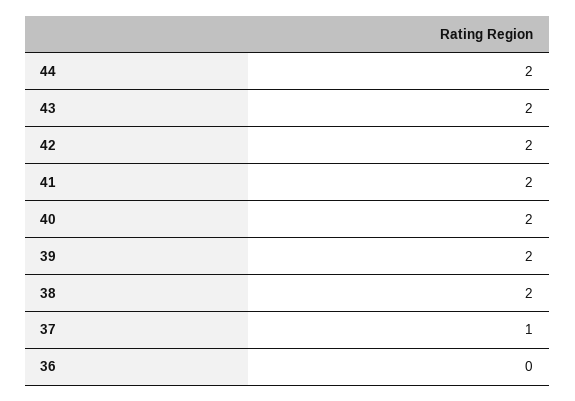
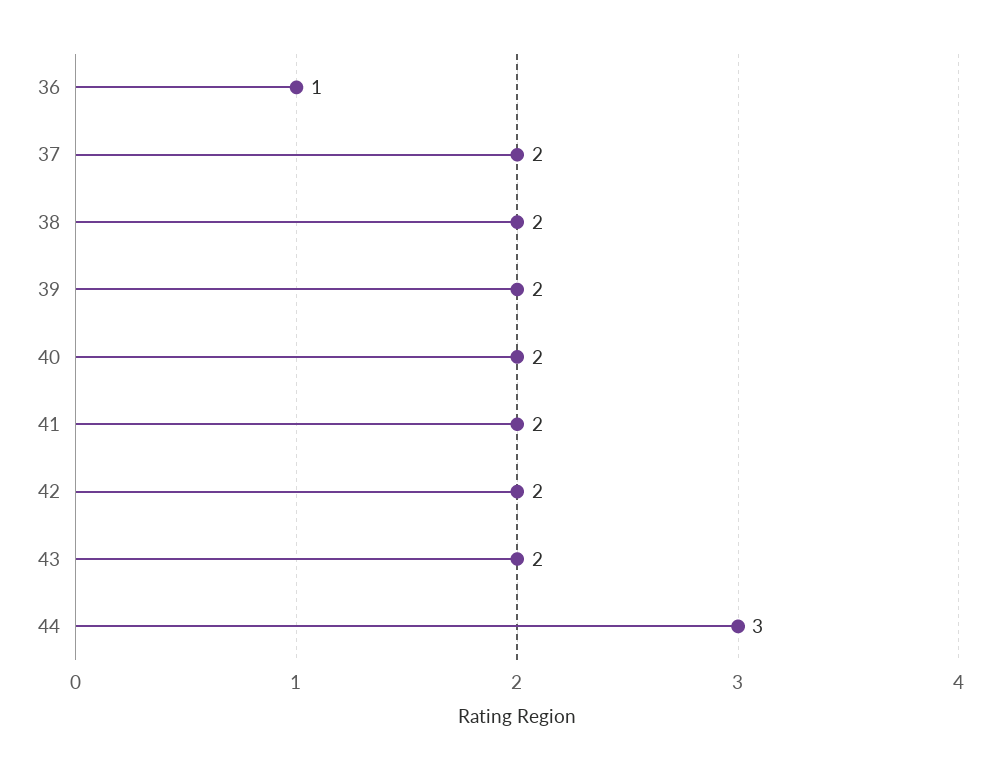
44: 2 -> 3
37: 1 -> 2
36: 0 -> 1

